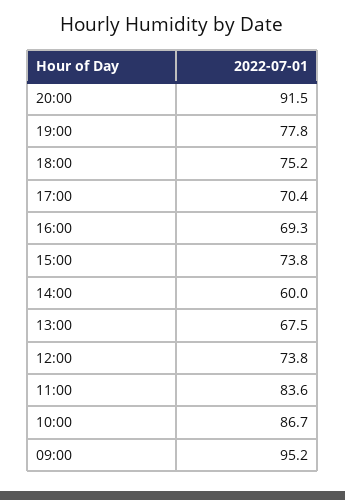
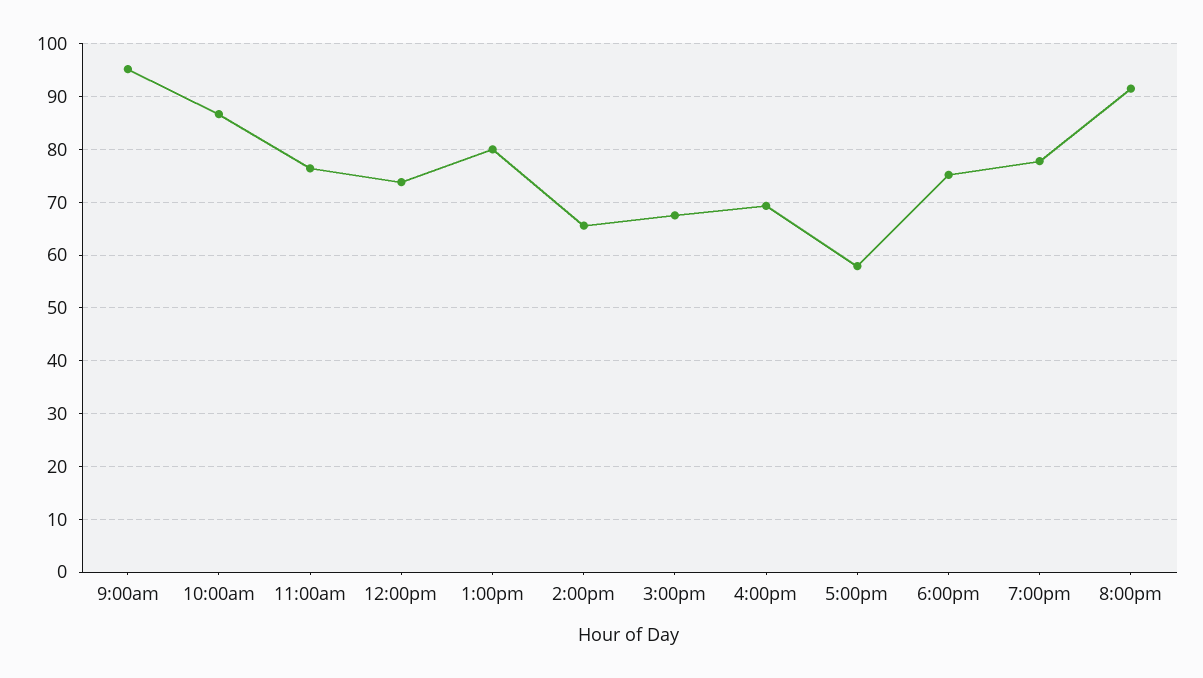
17:00: 70.4 -> 58
15:00: 73.8 -> 68
14:00: 60 -> 66
13:00: 67.5 -> 80
11:00: 83.6 -> 76

